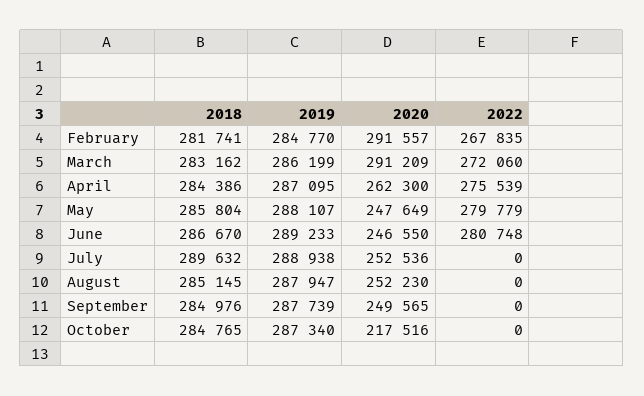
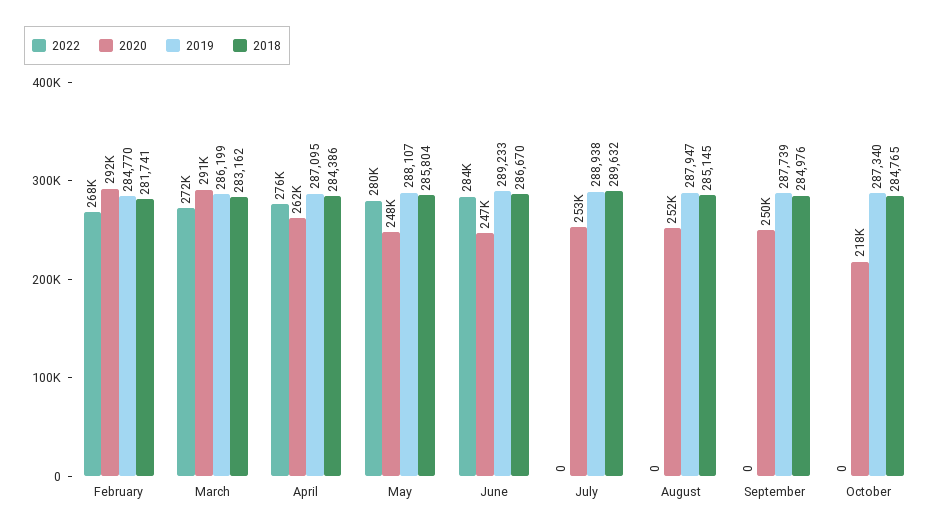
2022, June: 280748 -> 284000

